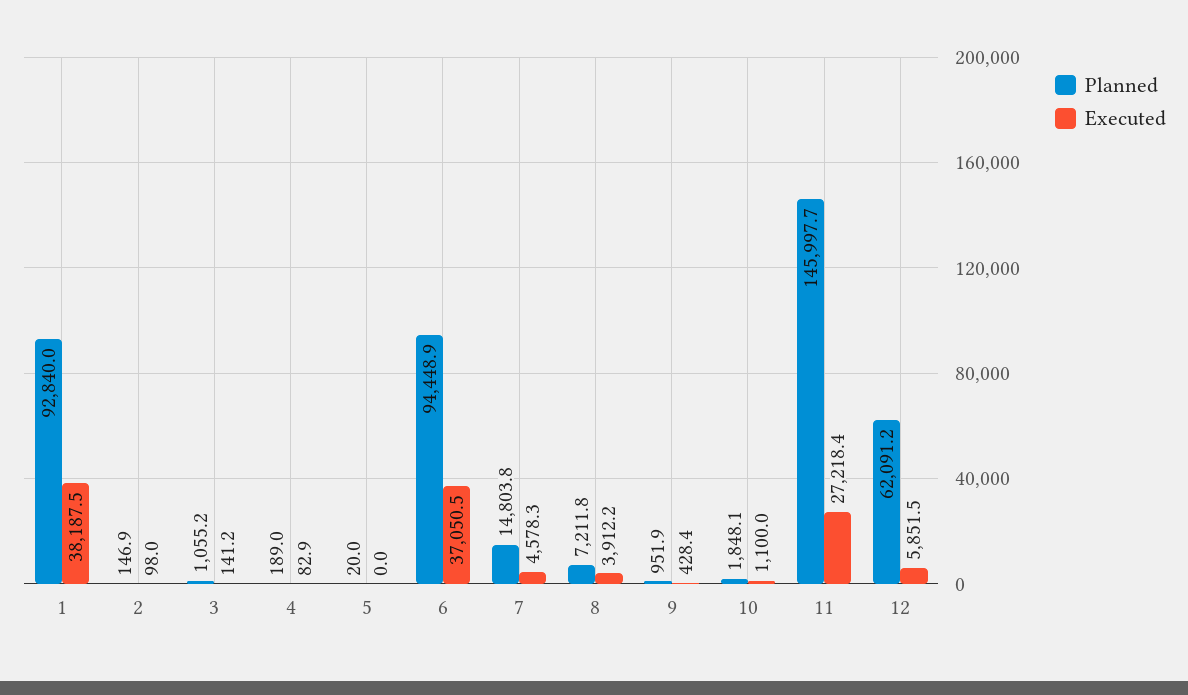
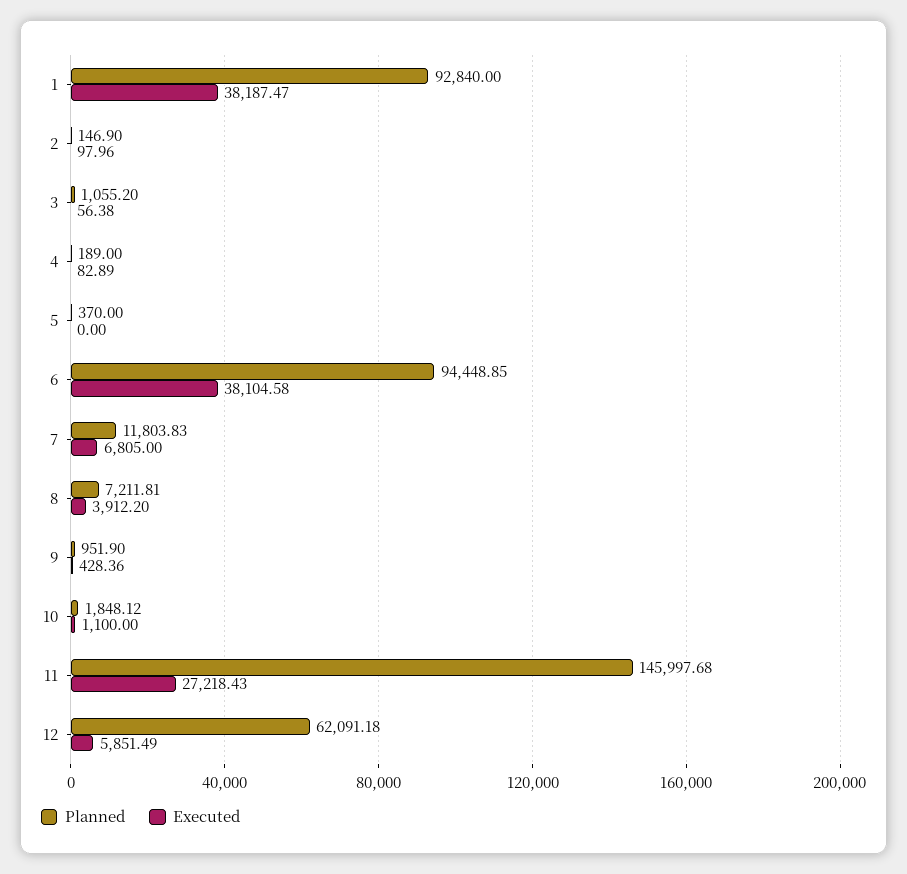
Executed, 3: 141.2 -> 56.38
Planned, 5: 20 -> 370
Executed, 6: 37050.5 -> 38104.58
Planned, 7: 14803.8 -> 11803.83
Executed, 7: 4578.3 -> 6805

